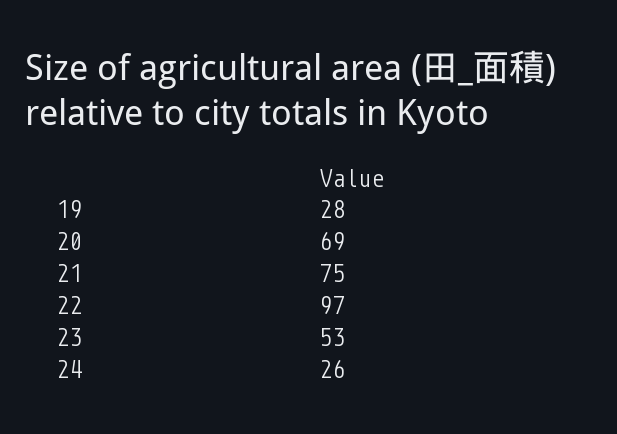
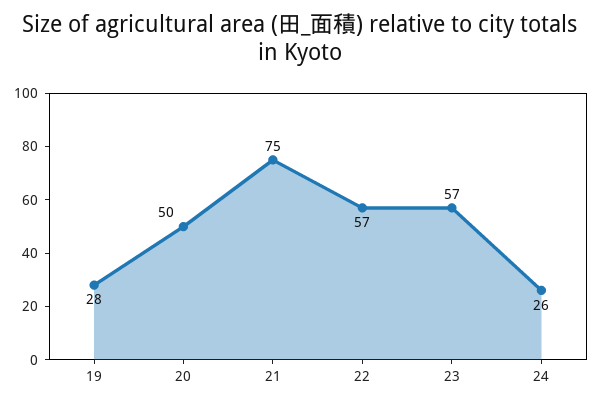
20: 69 -> 50
22: 97 -> 57
23: 53 -> 57

